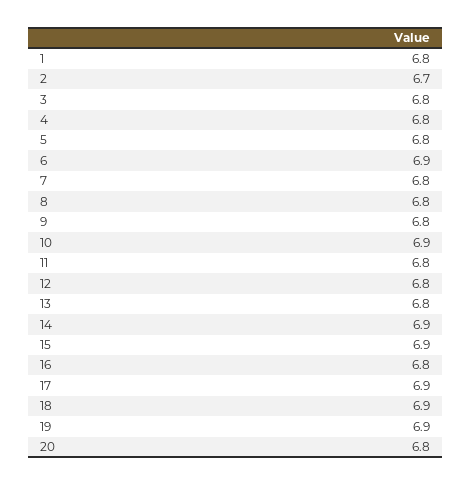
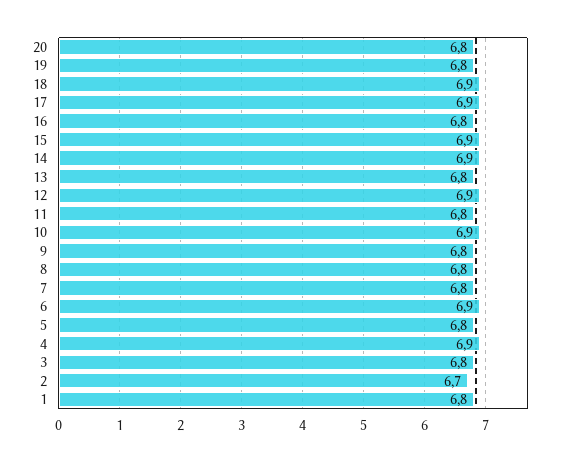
4: 6.8 -> 6.9
12: 6.8 -> 6.9
19: 6.9 -> 6.8

